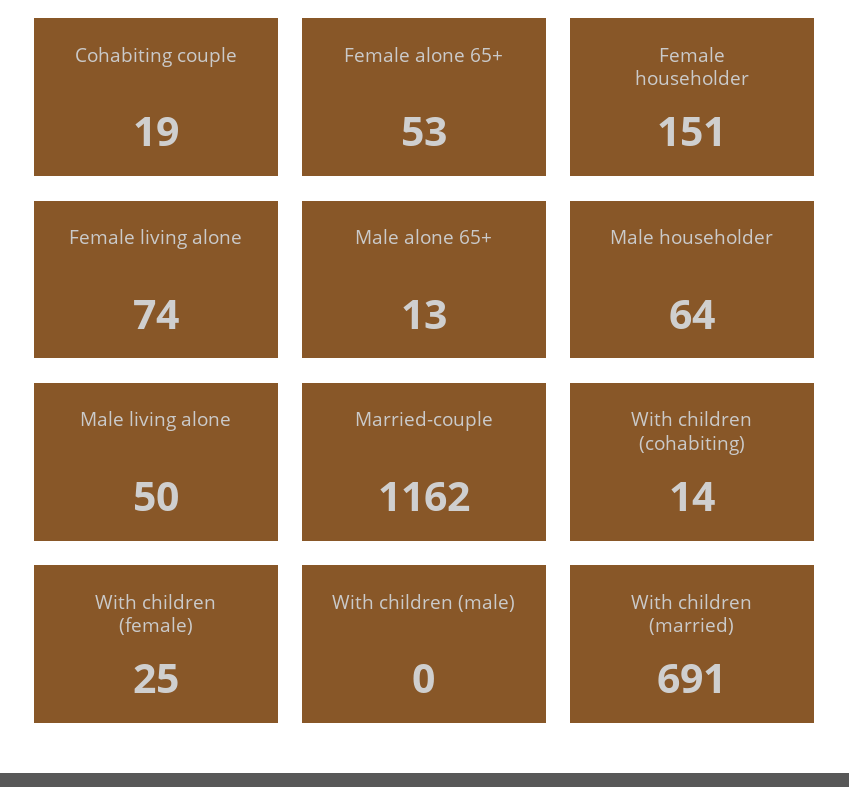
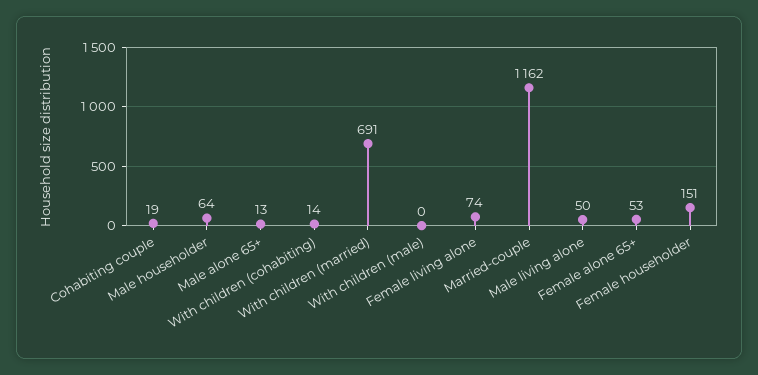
With children (female): 25 -> none

